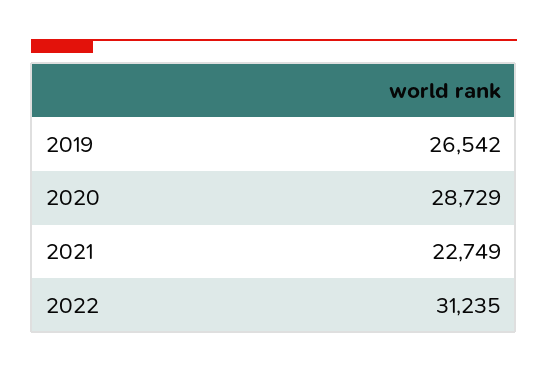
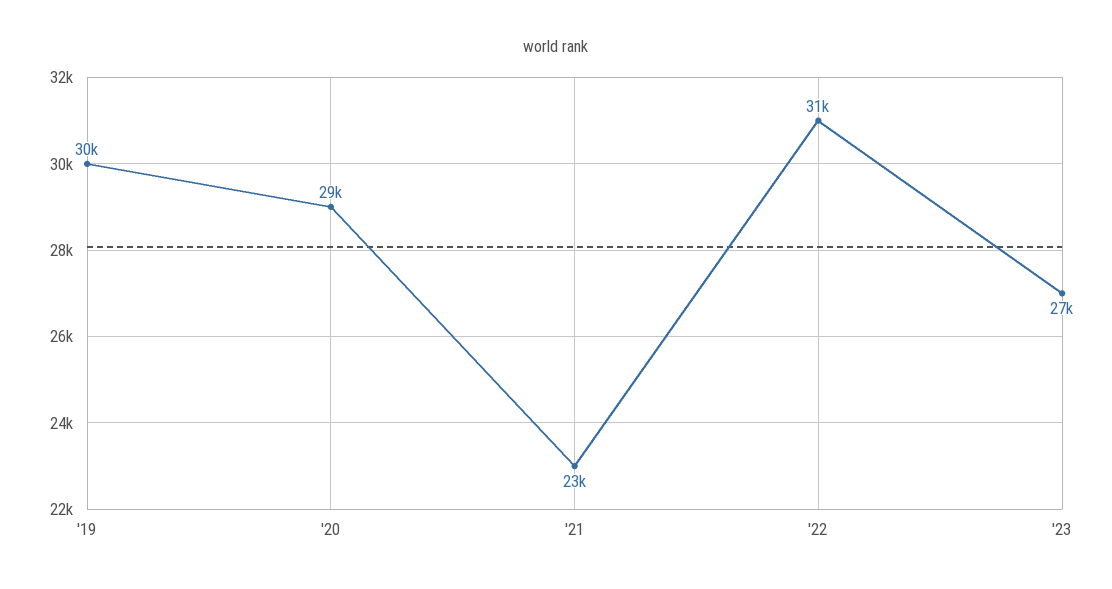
2019: 26542 -> 30000
'23: none -> 27000

